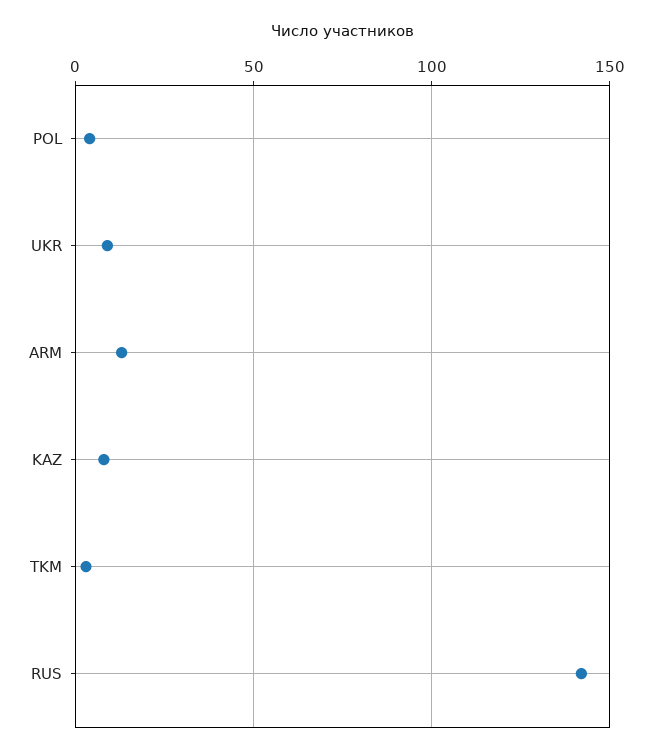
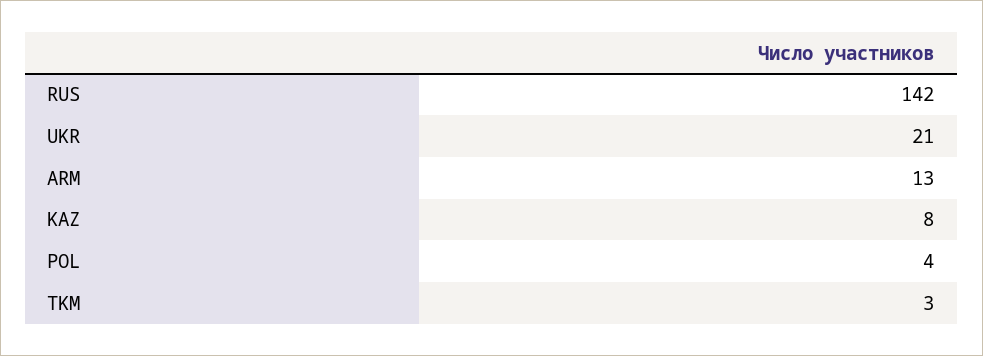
UKR: 10 -> 21

